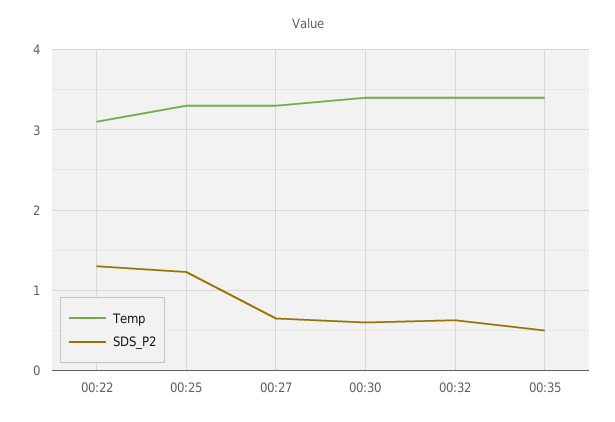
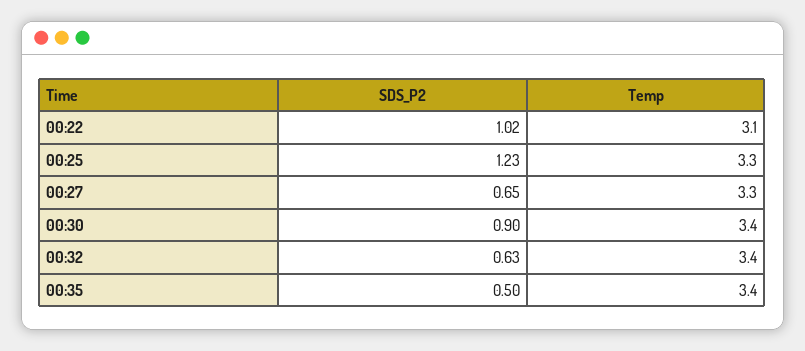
SDS_P2, 00:22: 1.3 -> 1.02
SDS_P2, 00:30: 0.6 -> 0.9

